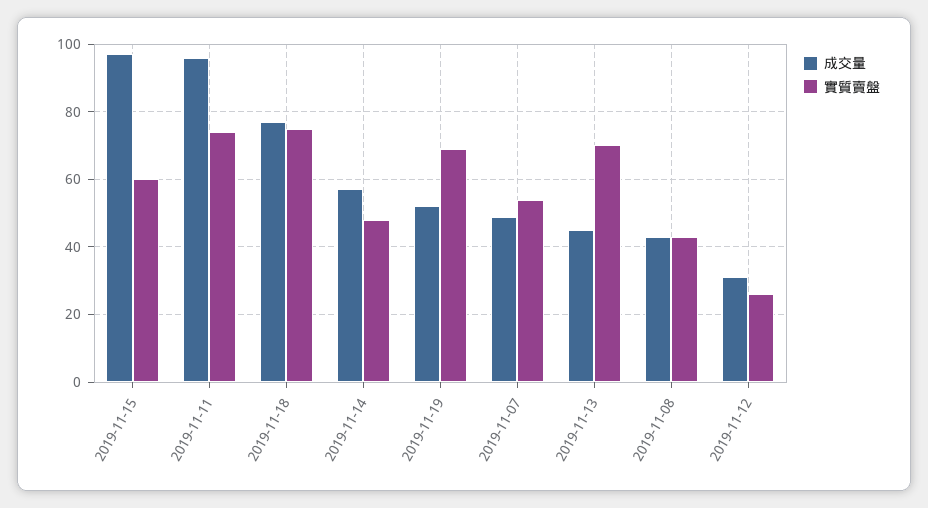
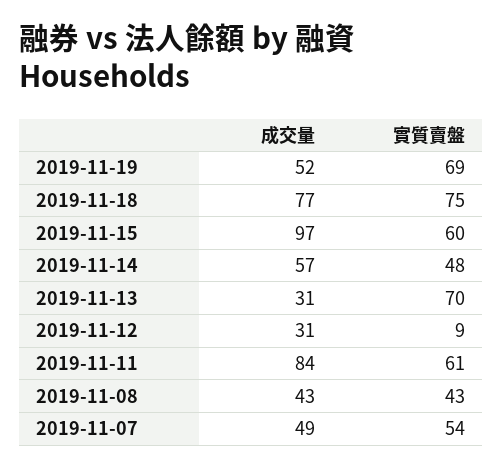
成交量, 2019-11-11: 95 -> 84
實質賣盤, 2019-11-11: 75 -> 61
成交量, 2019-11-13: 45 -> 31
實質賣盤, 2019-11-12: 25 -> 9

